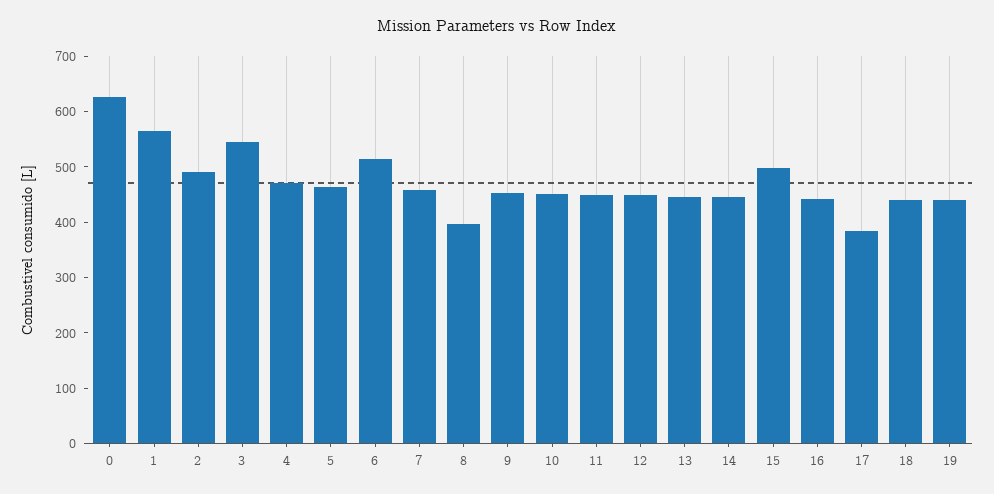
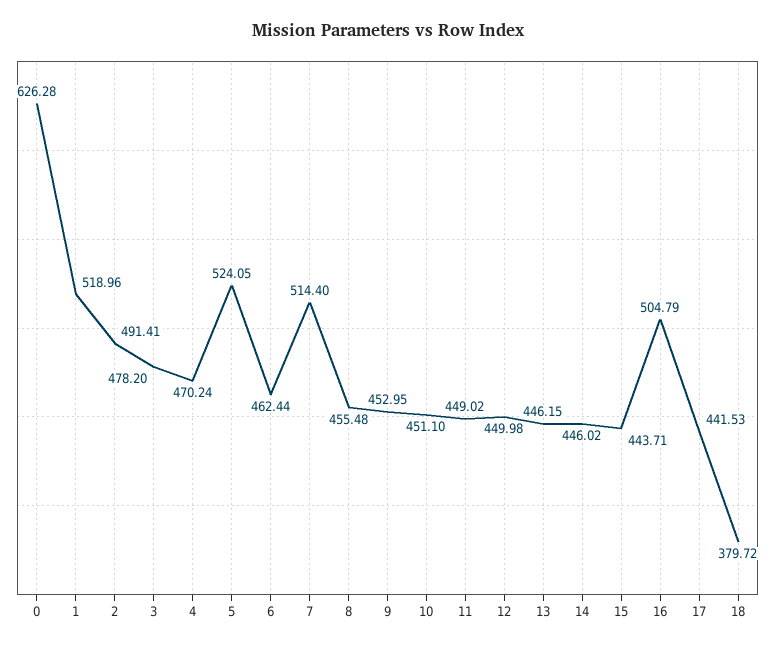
1: 560 -> 518.96
3: 540 -> 478.2
5: 460 -> 524.05
6: 520 -> 462.44
7: 460 -> 514.4
8: 400 -> 455.48
15: 500 -> 443.71
16: 440 -> 504.79
17: 380 -> 441.53
18: 440 -> 379.72
19: 440 -> none

